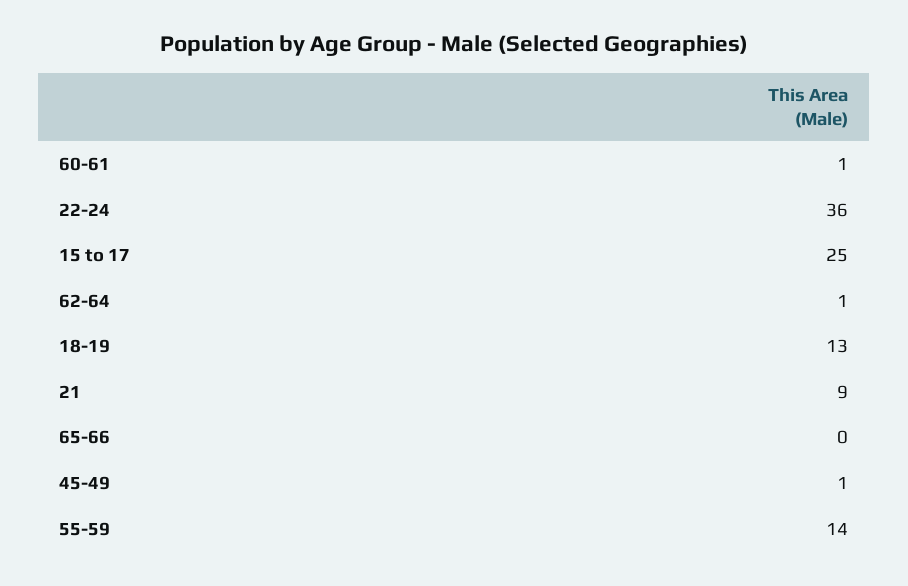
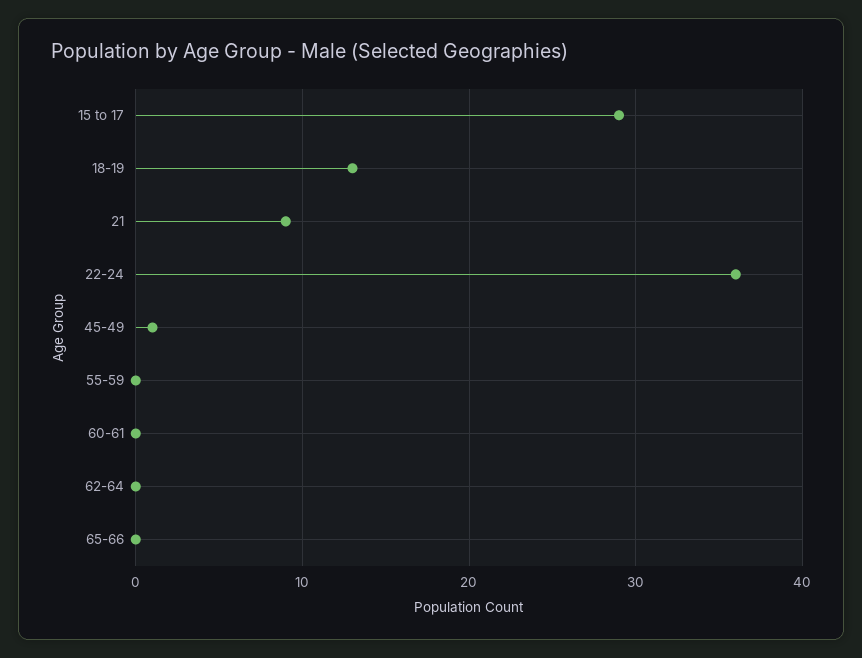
60-61: 1 -> 0
15 to 17: 25 -> 29
62-64: 1 -> 0
55-59: 14 -> 0

